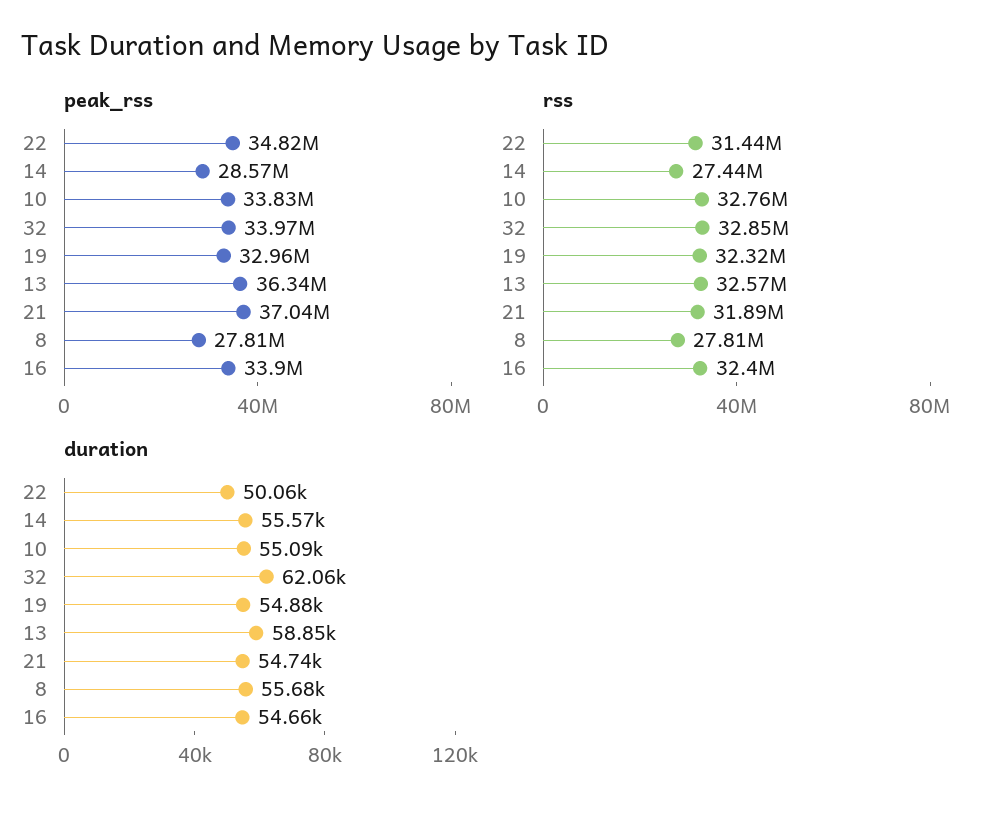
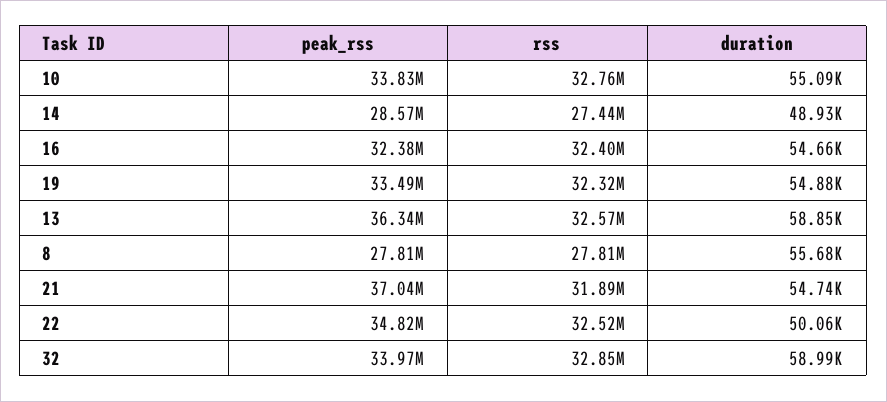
peak_rss, 19: 32960000 -> 33490000
peak_rss, 16: 33900000 -> 32380000
rss, 22: 31440000 -> 32520000
duration, 14: 55570 -> 48930
duration, 32: 62060 -> 58990

